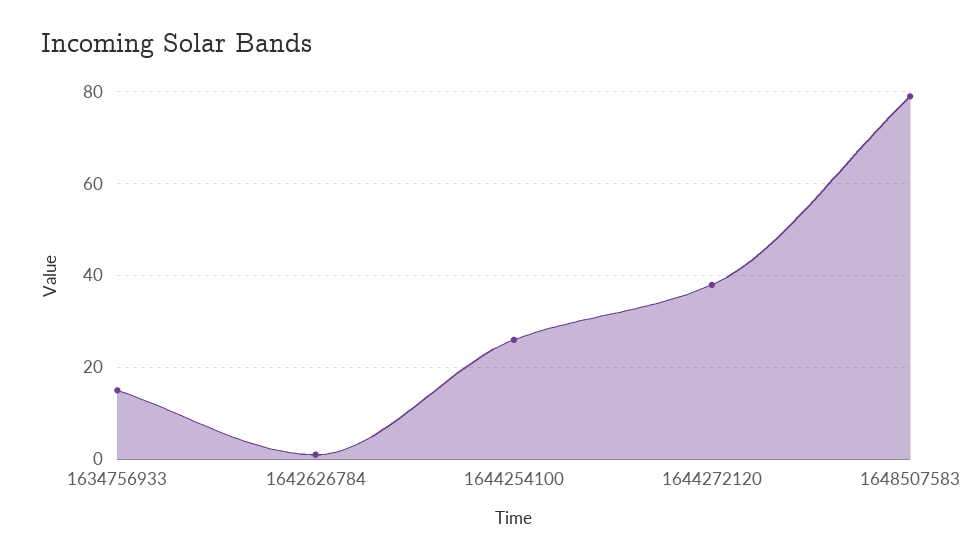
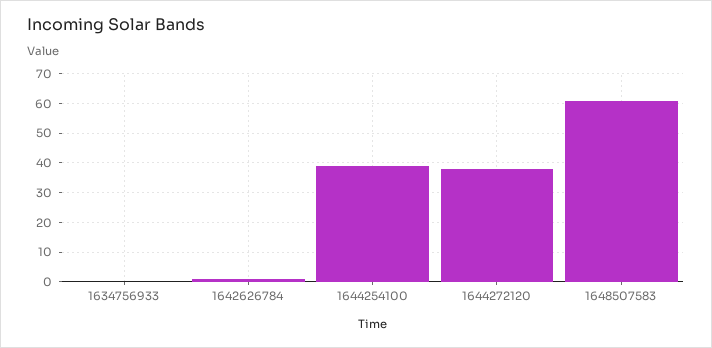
1634756933: 15 -> 0
1644254100: 25 -> 40
1648507583: 80 -> 60

